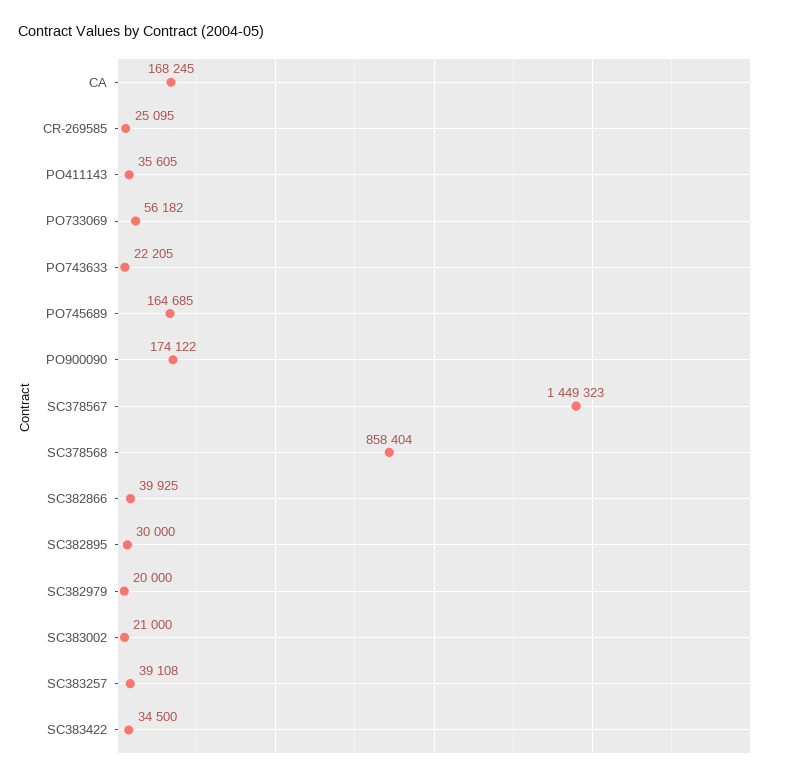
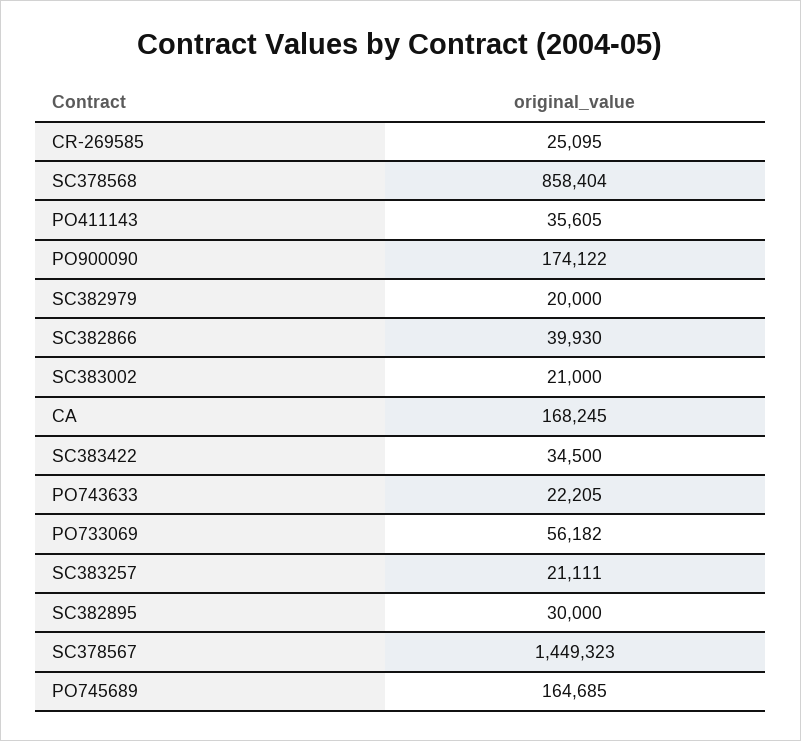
SC382866: 39925 -> 39930
SC383257: 39108 -> 21111

